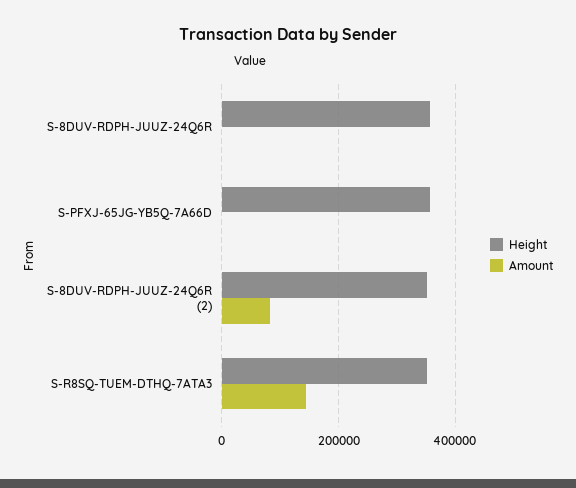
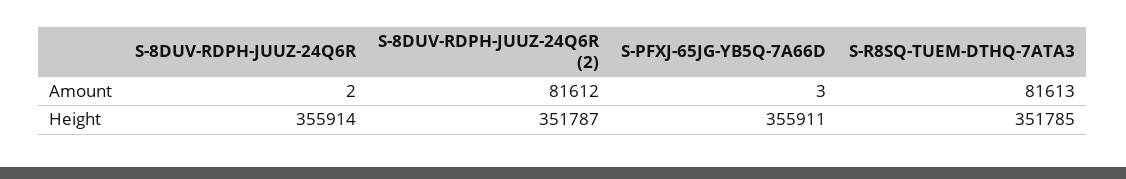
Amount, S-R8SQ-TUEM-DTHQ-7ATA3: 140000 -> 81613

